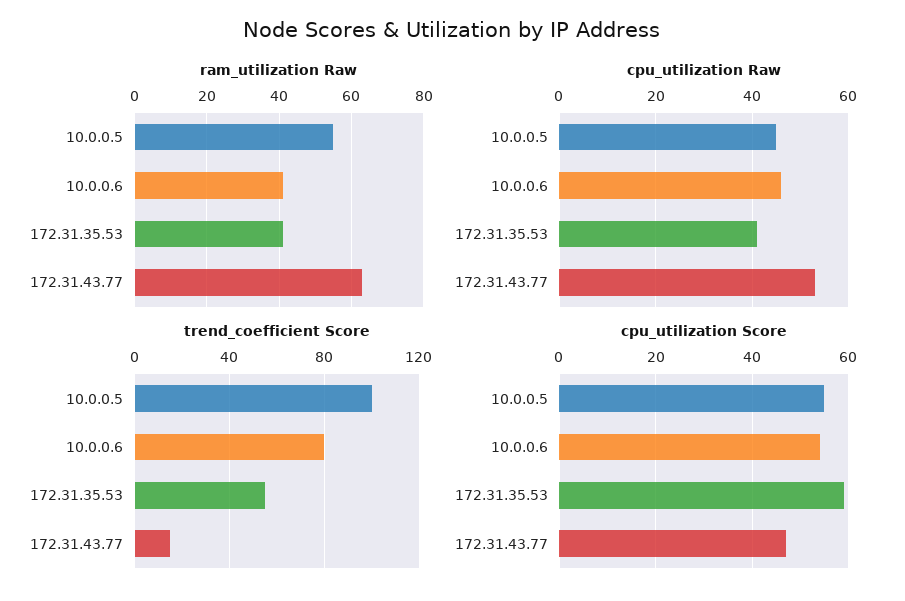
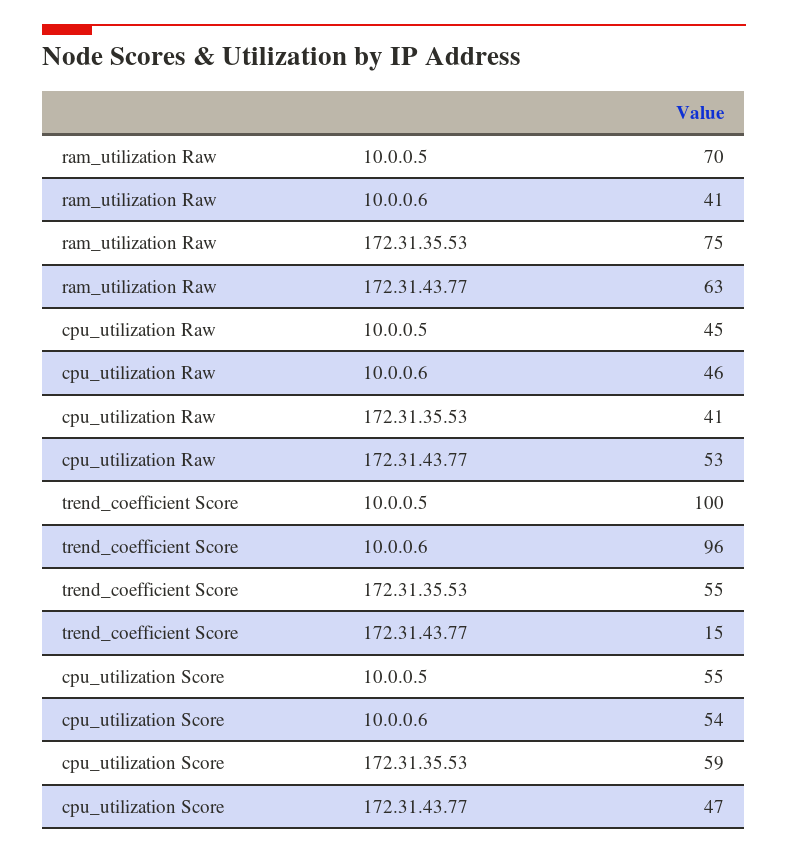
ram_utilization Raw, 10.0.0.5: 55 -> 70
ram_utilization Raw, 172.31.35.53: 40 -> 75
trend_coefficient Score, 10.0.0.6: 80 -> 96

